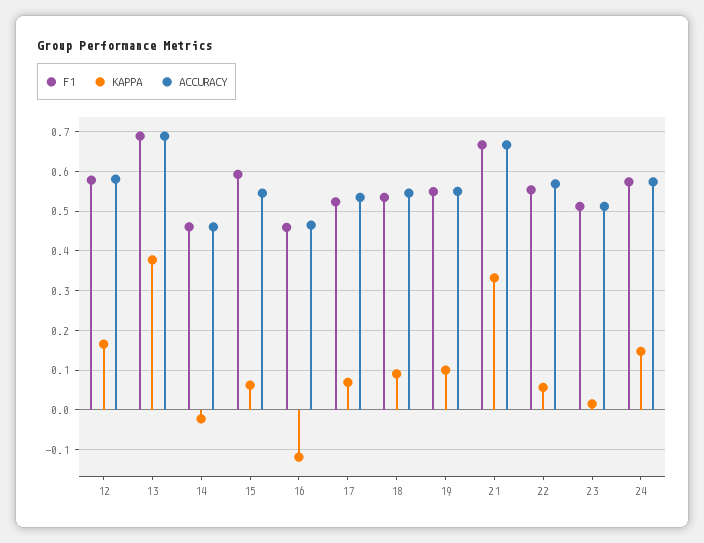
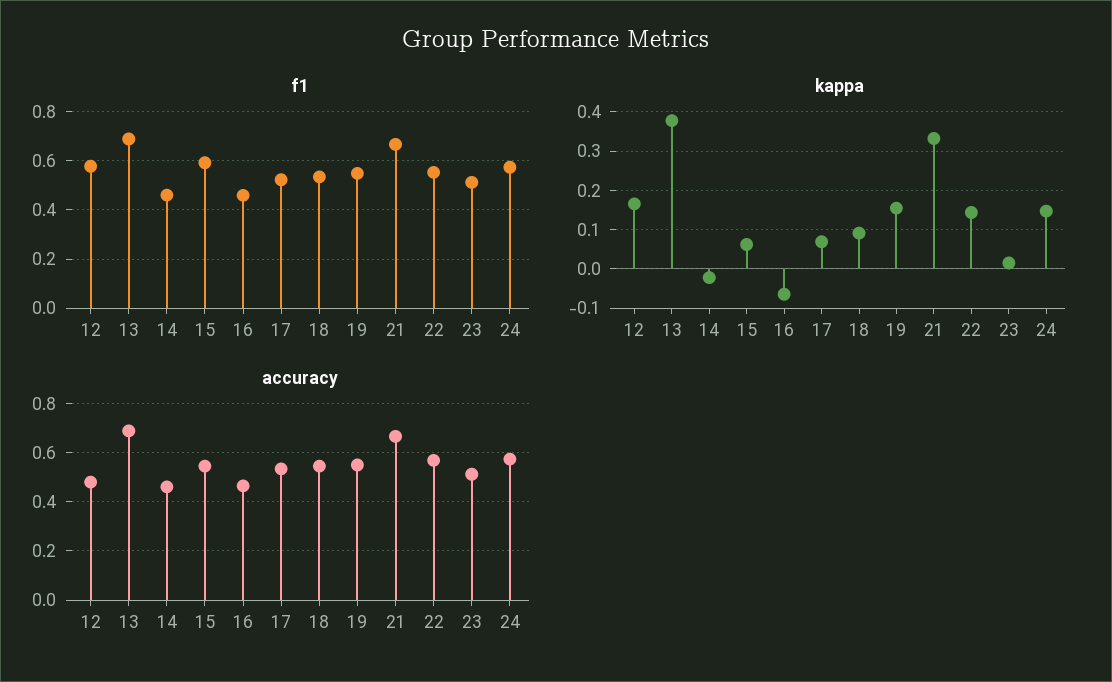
ACCURACY, 12: 0.58 -> 0.475
KAPPA, 16: -0.12 -> -0.06
KAPPA, 19: 0.1 -> 0.16
KAPPA, 22: 0.06 -> 0.14

